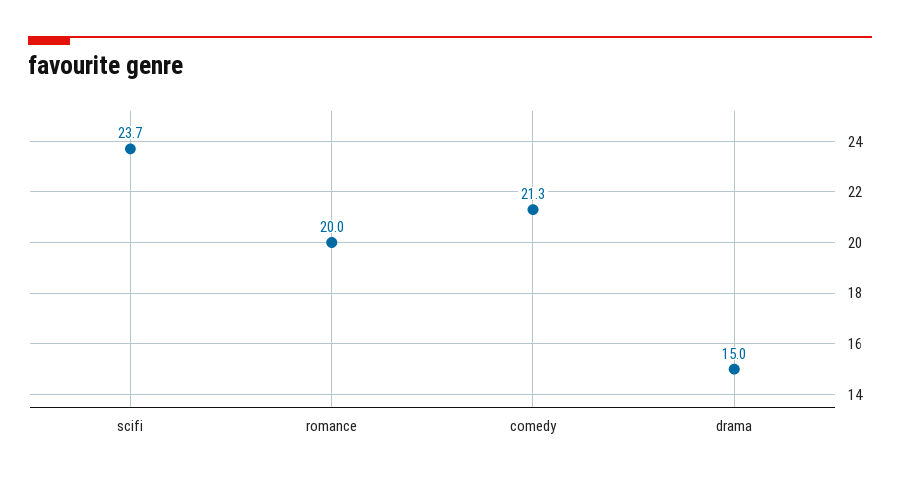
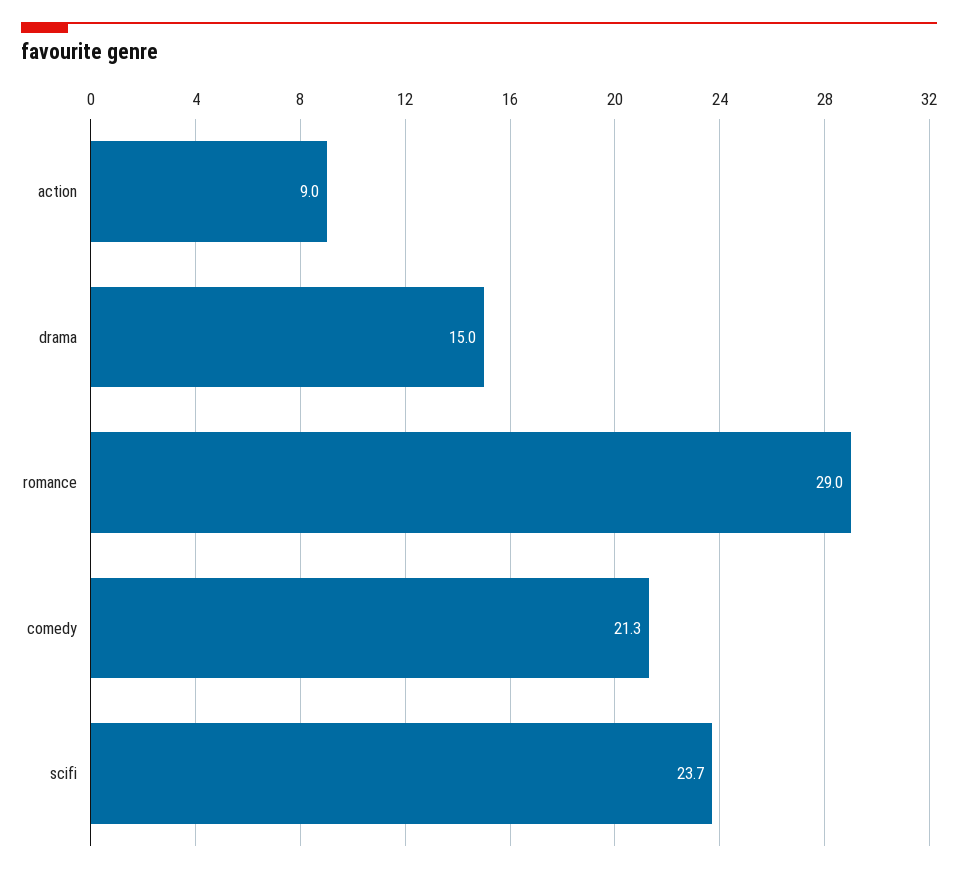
romance: 20 -> 29
action: none -> 9

